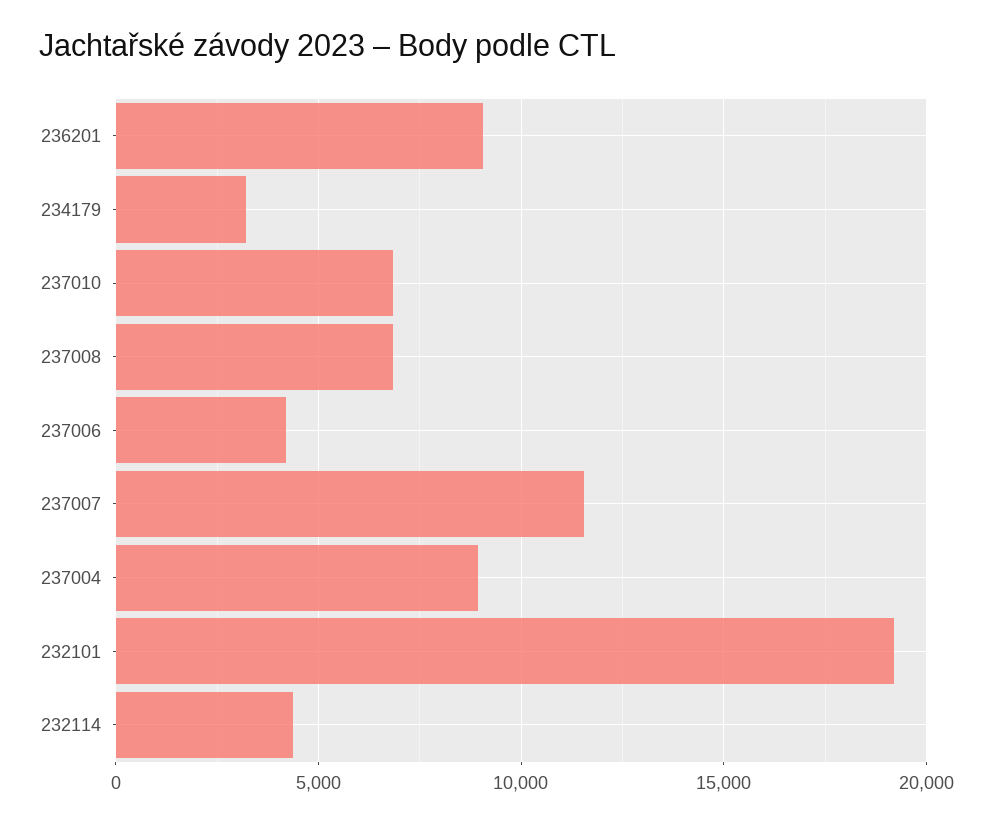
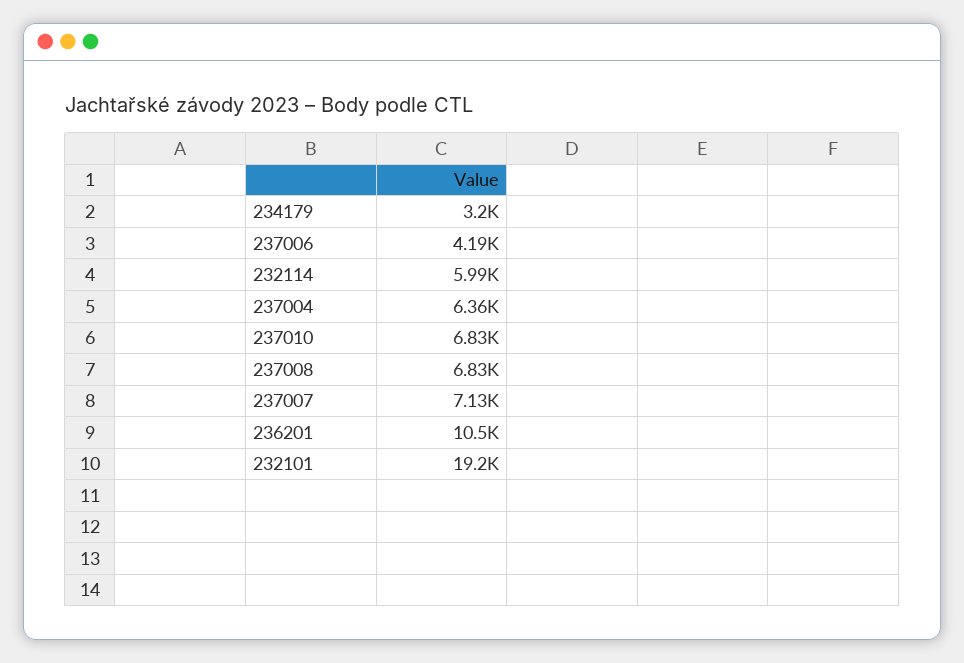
236201: 9000 -> 10500
237007: 11500 -> 7130
237004: 9000 -> 6360
232114: 4500 -> 5990

